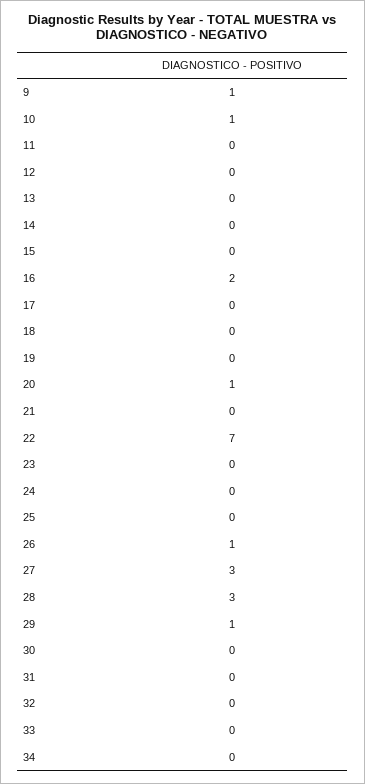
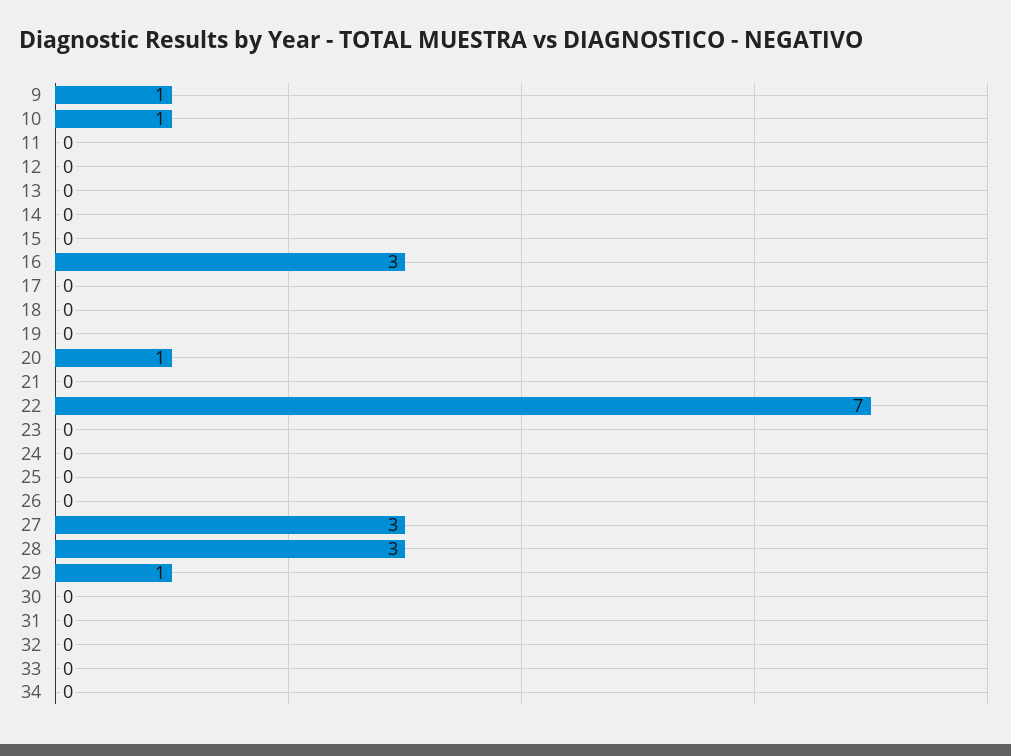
16: 2 -> 3
26: 1 -> 0

